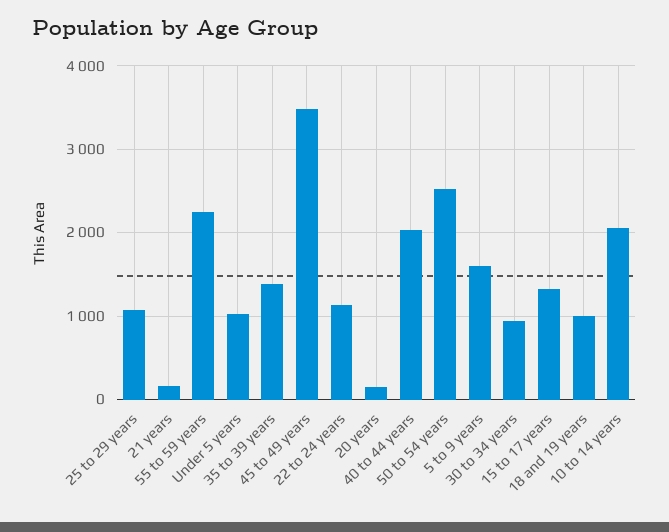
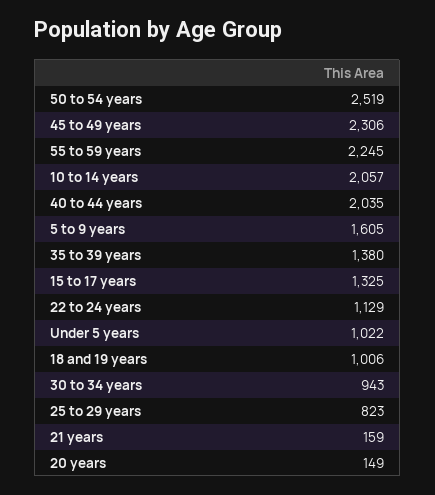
25 to 29 years: 1100 -> 823
45 to 49 years: 3500 -> 2306

